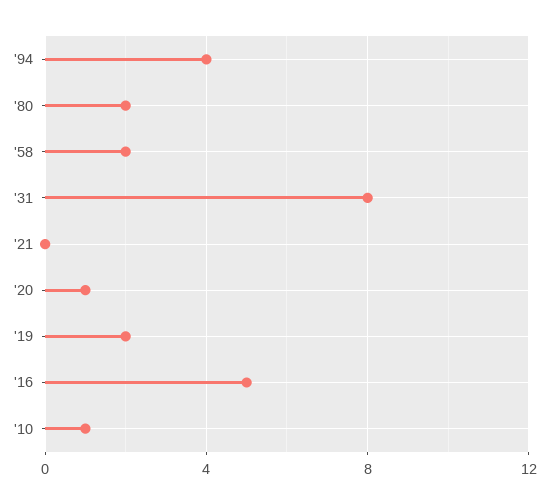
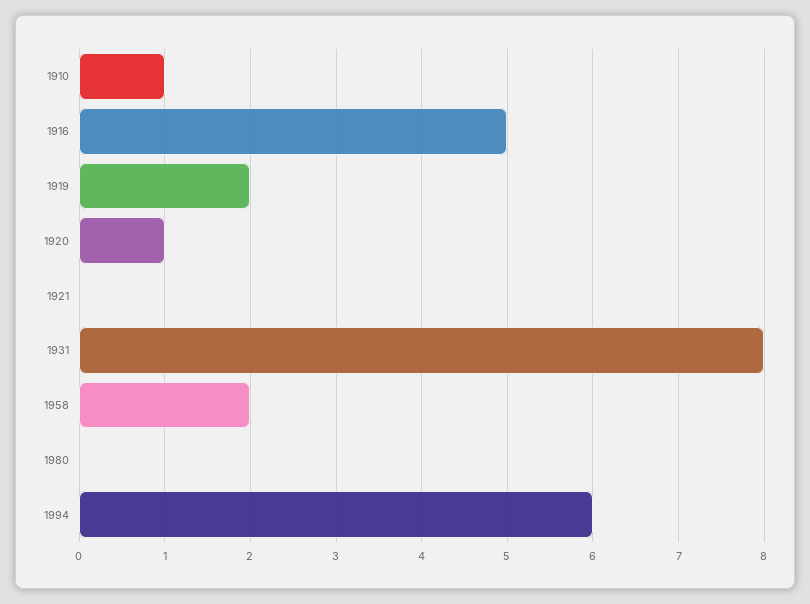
'94: 4 -> 6
'80: 2 -> 0

